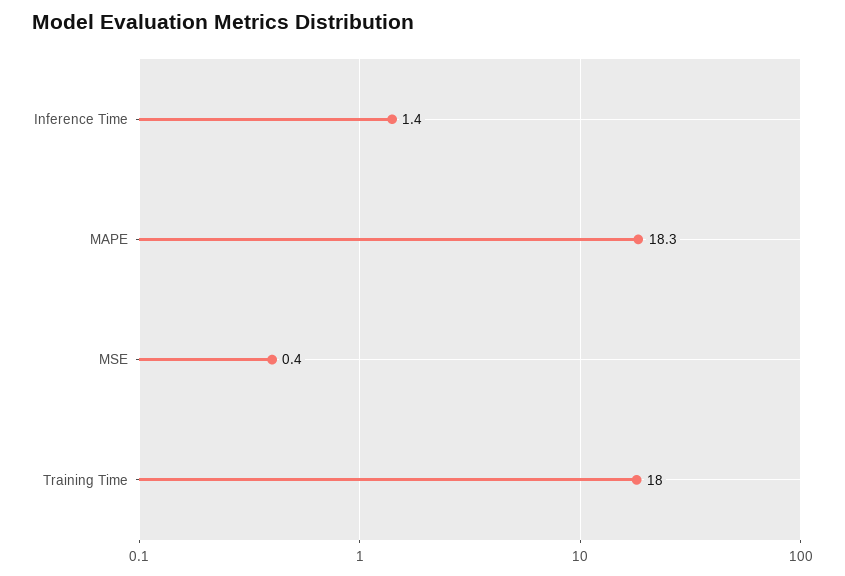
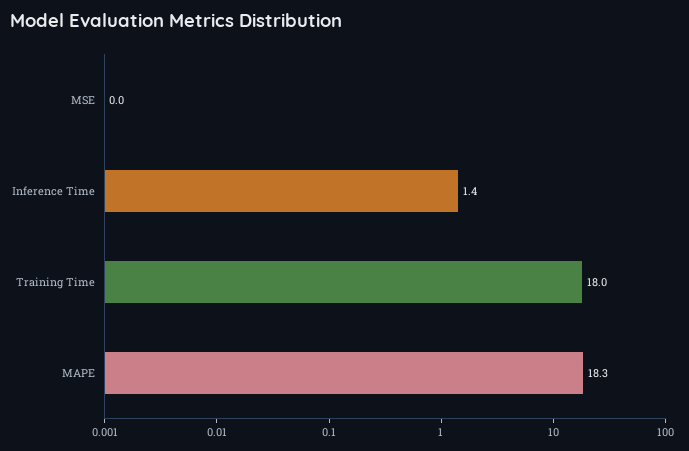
MSE: 0.4 -> 0

